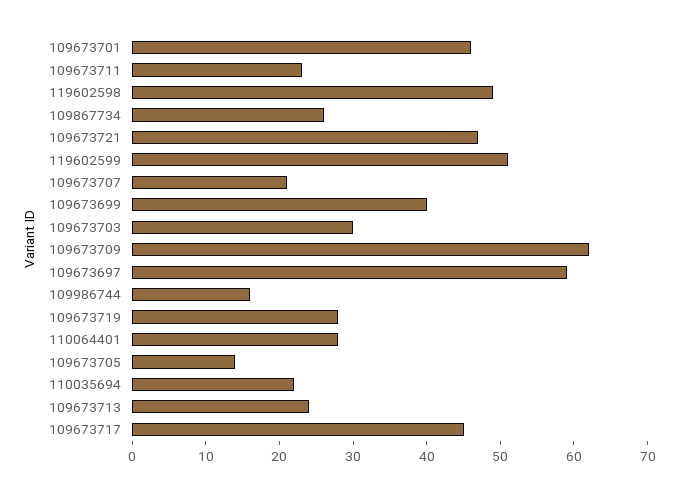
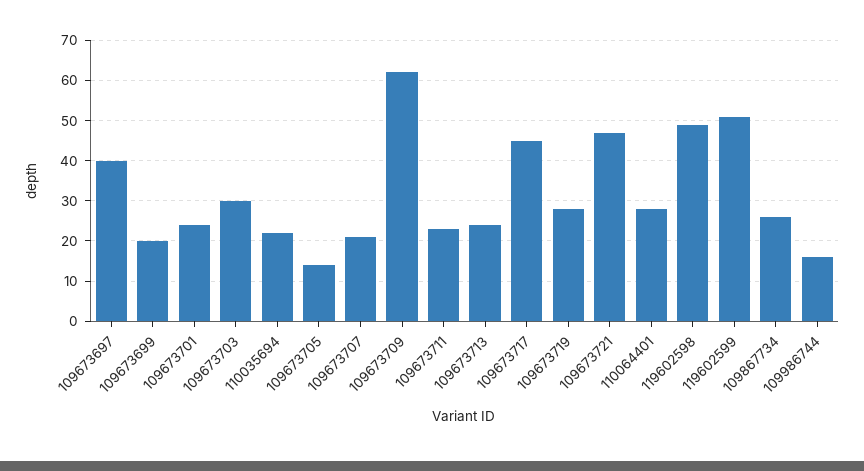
109673701: 45 -> 25
109673699: 40 -> 20
109673697: 60 -> 40

